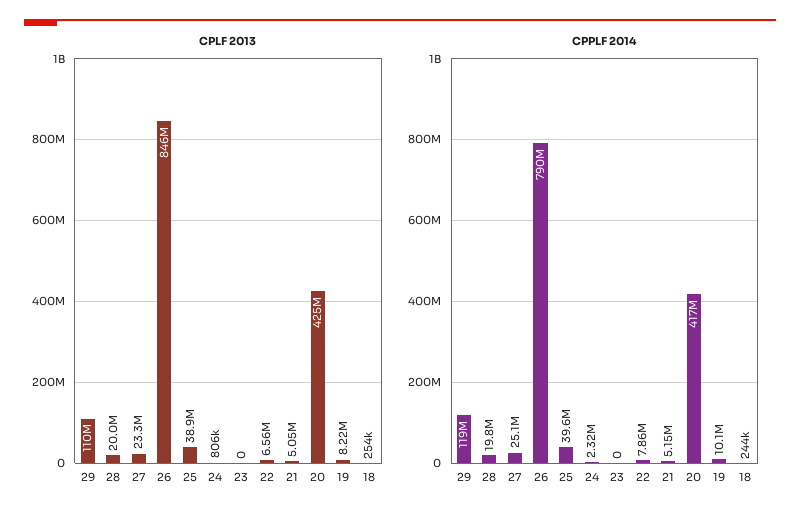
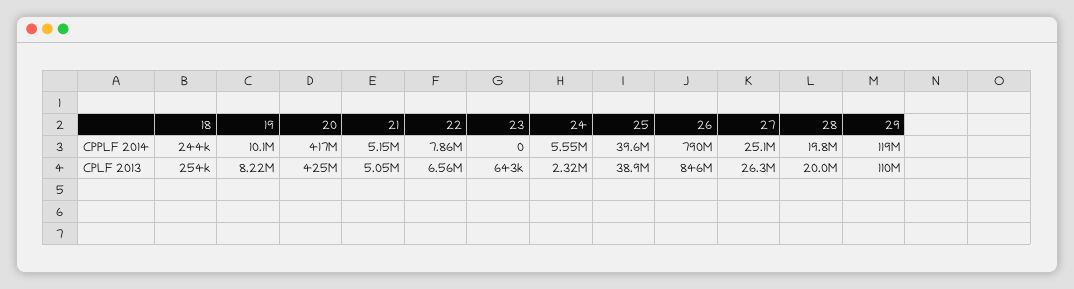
CPLF 2013, 27: 23300000 -> 26300000
CPLF 2013, 24: 806000 -> 2320000
CPLF 2013, 23: 0 -> 643000
CPPLF 2014, 24: 2320000 -> 5550000

